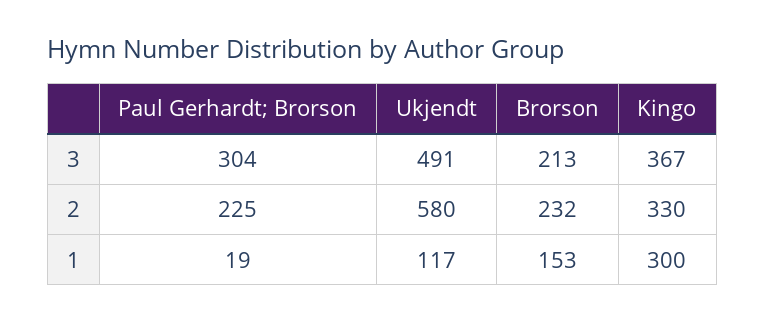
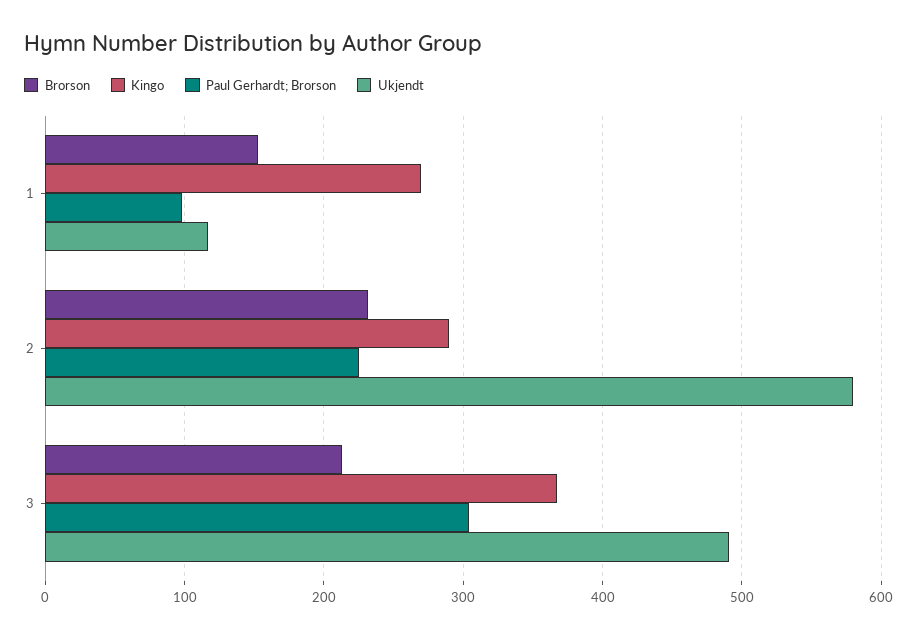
Kingo, 2: 330 -> 290
Paul Gerhardt; Brorson, 1: 19 -> 100
Kingo, 1: 300 -> 270

